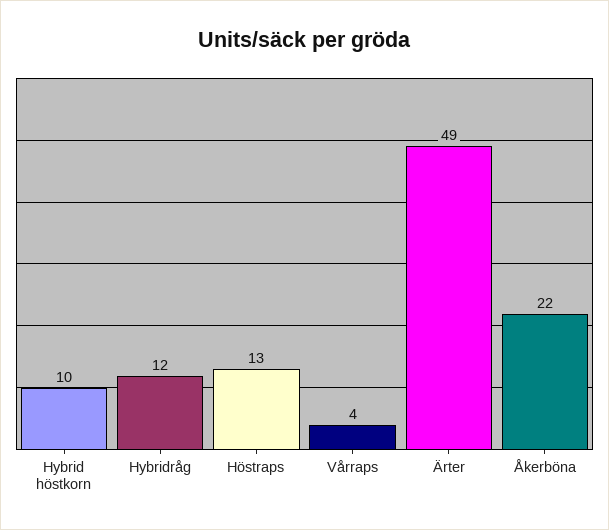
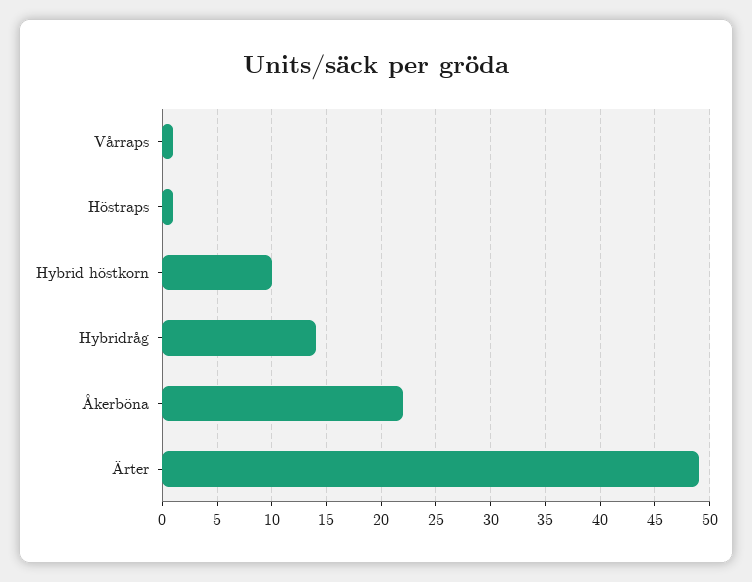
Hybridråg: 12 -> 14
Höstraps: 13 -> 1
Vårraps: 4 -> 1

